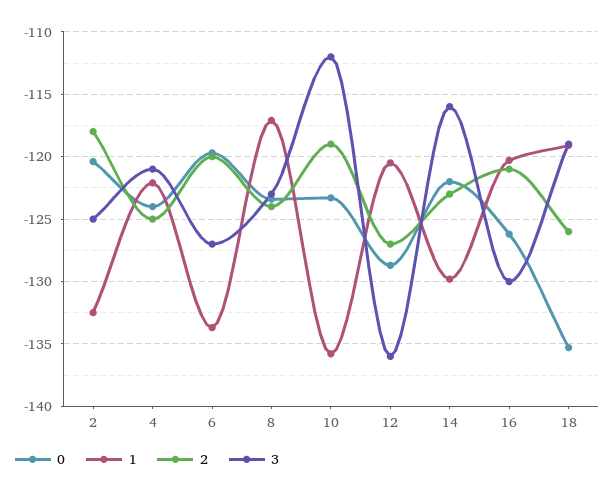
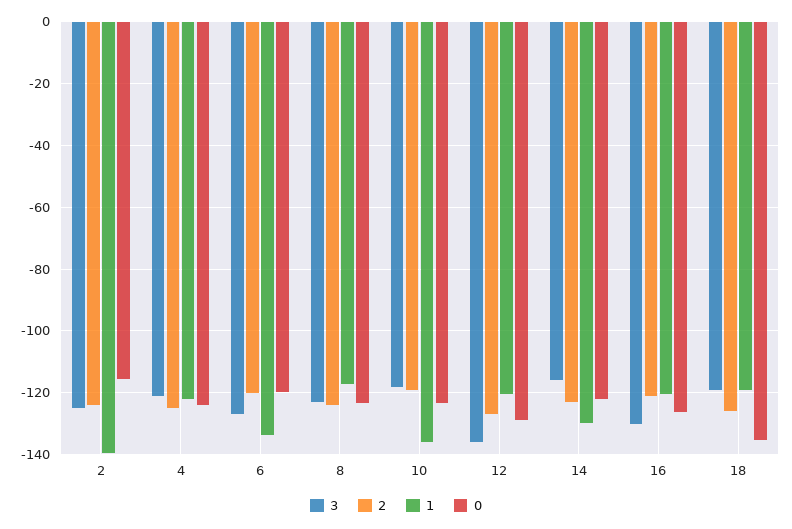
0, 2: -120.5 -> -116
1, 2: -132.5 -> -140
2, 2: -118 -> -124
3, 10: -112 -> -118

